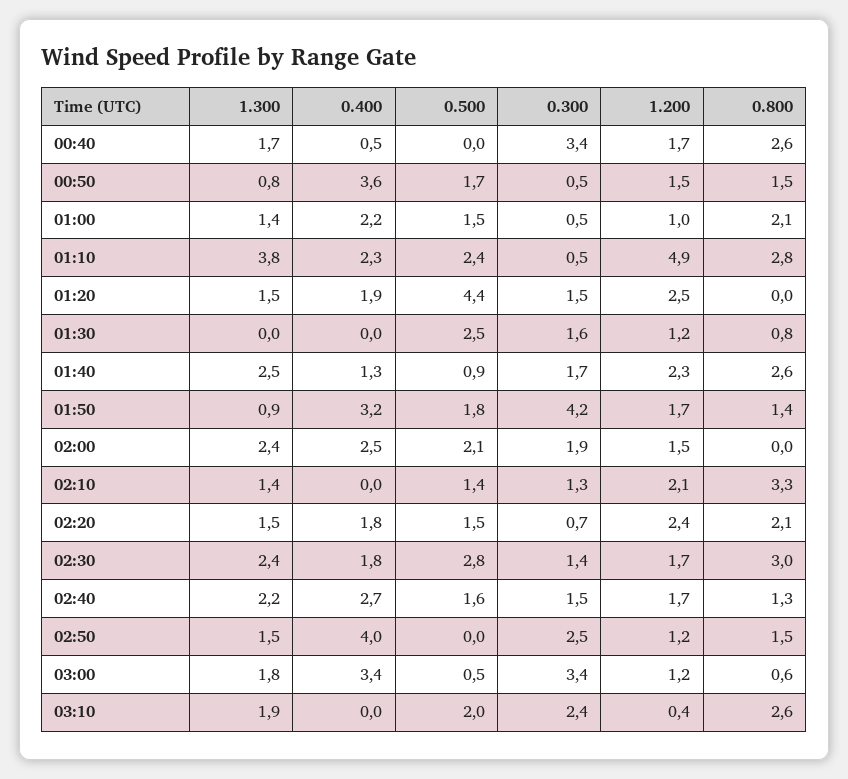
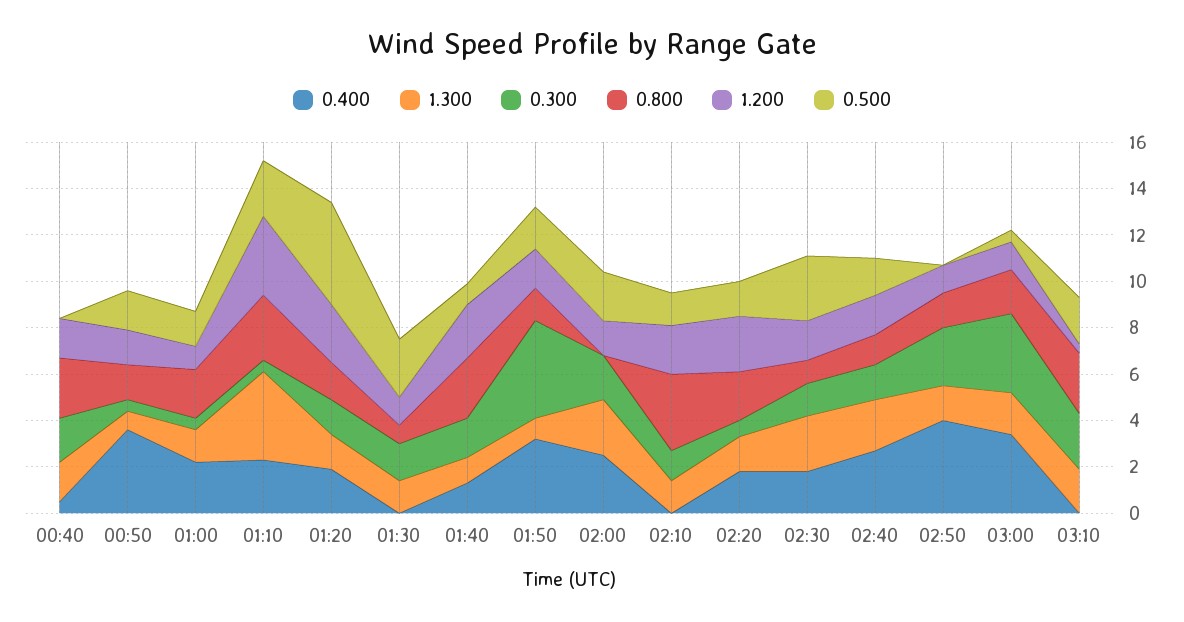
0.300, 00:40: 3.4 -> 2
1.200, 01:10: 4.9 -> 3.5
0.800, 01:20: 0 -> 1.5
1.300, 01:30: 0 -> 1.5
1.300, 01:40: 2.5 -> 1
0.800, 02:30: 3 -> 1
0.800, 03:00: 0.6 -> 2

